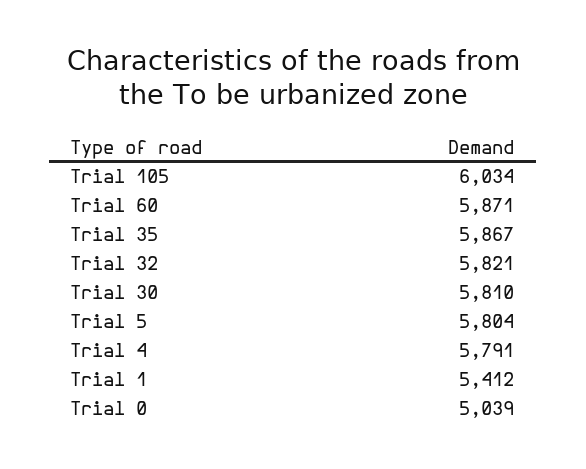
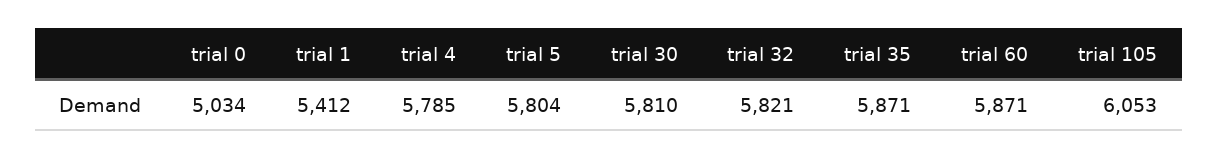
Trial 105: 6034 -> 6053
Trial 35: 5867 -> 5871
Trial 4: 5791 -> 5785
Trial 0: 5039 -> 5034

